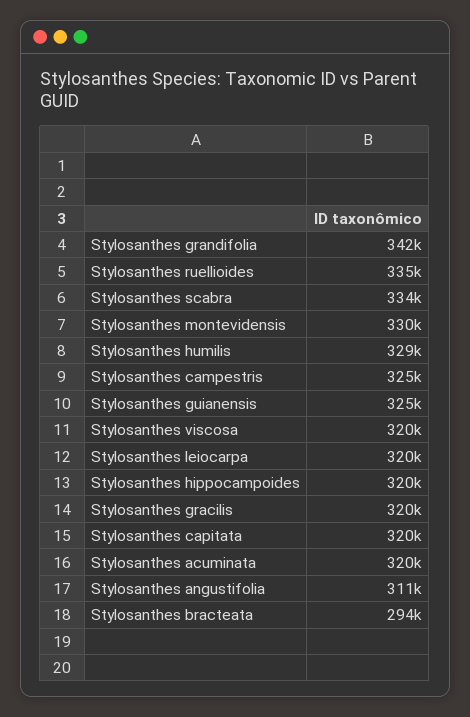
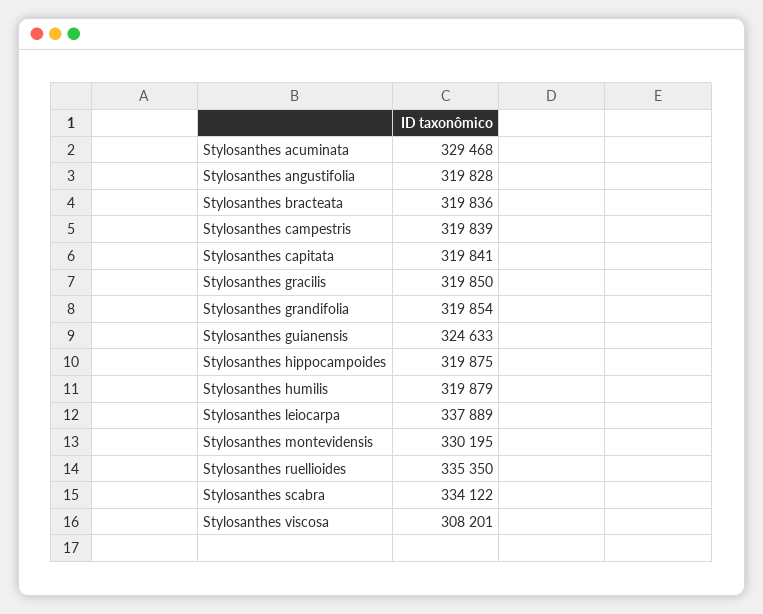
Stylosanthes grandifolia: 342000 -> 319854
Stylosanthes humilis: 329000 -> 319879
Stylosanthes campestris: 325000 -> 319839
Stylosanthes viscosa: 320000 -> 308201
Stylosanthes leiocarpa: 320000 -> 337889
Stylosanthes acuminata: 320000 -> 329468
Stylosanthes angustifolia: 311000 -> 319828
Stylosanthes bracteata: 294000 -> 319836

